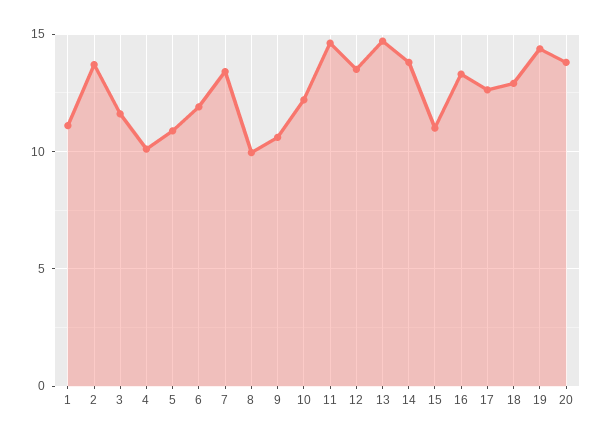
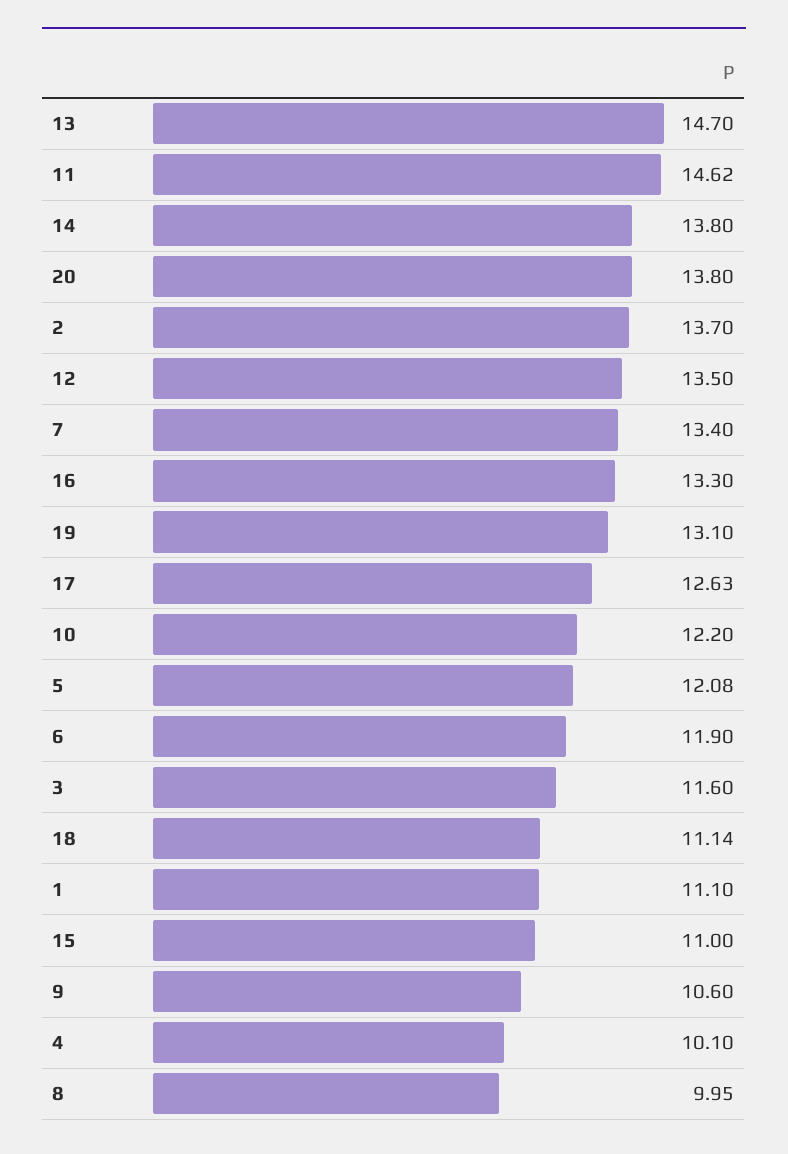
5: 11 -> 12.08
18: 13 -> 11.14
19: 14.5 -> 13.1

